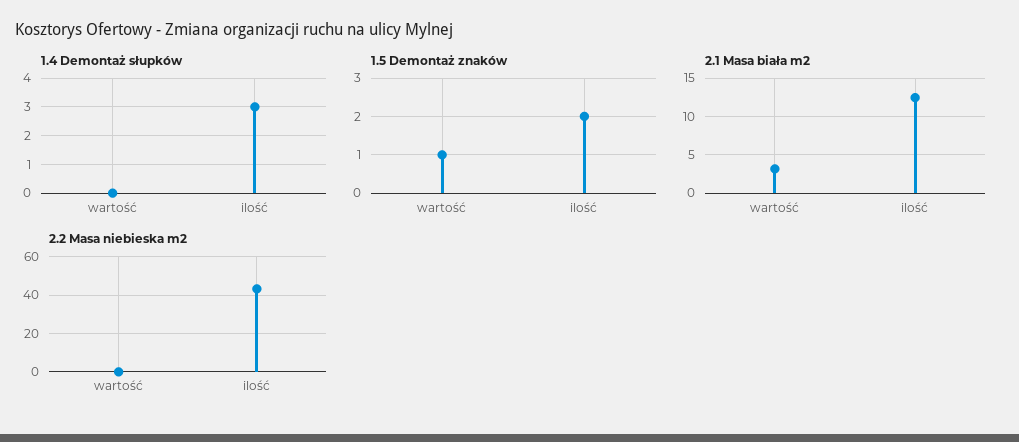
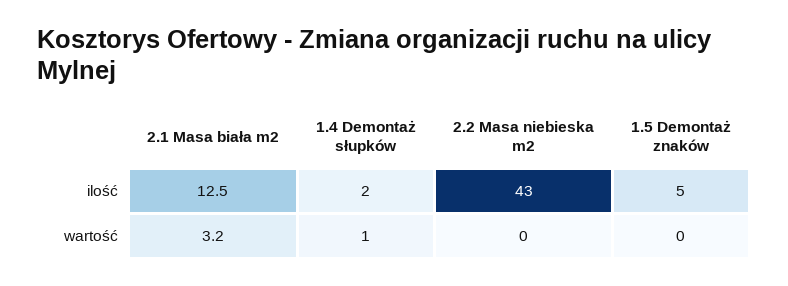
1.4 Demontaż słupków, wartość: 0 -> 1
1.4 Demontaż słupków, ilość: 3 -> 2
1.5 Demontaż znaków, wartość: 1 -> 0
1.5 Demontaż znaków, ilość: 2 -> 5

